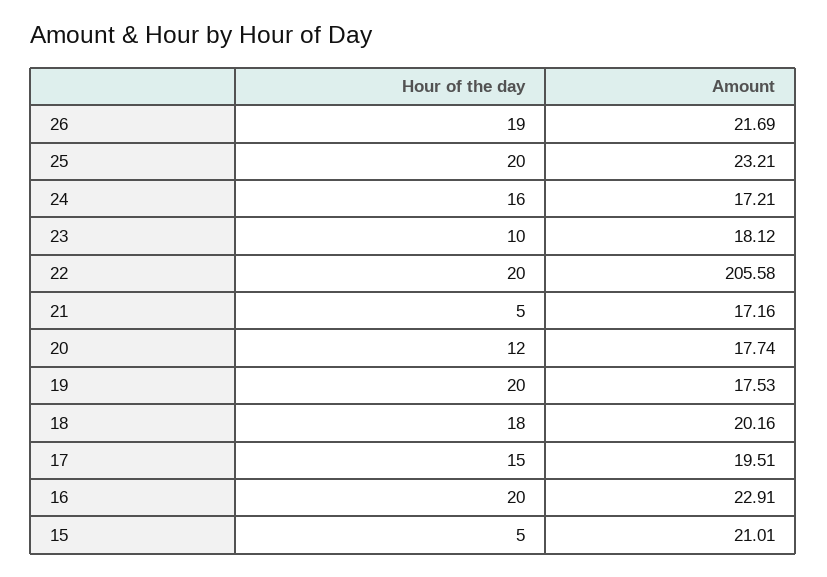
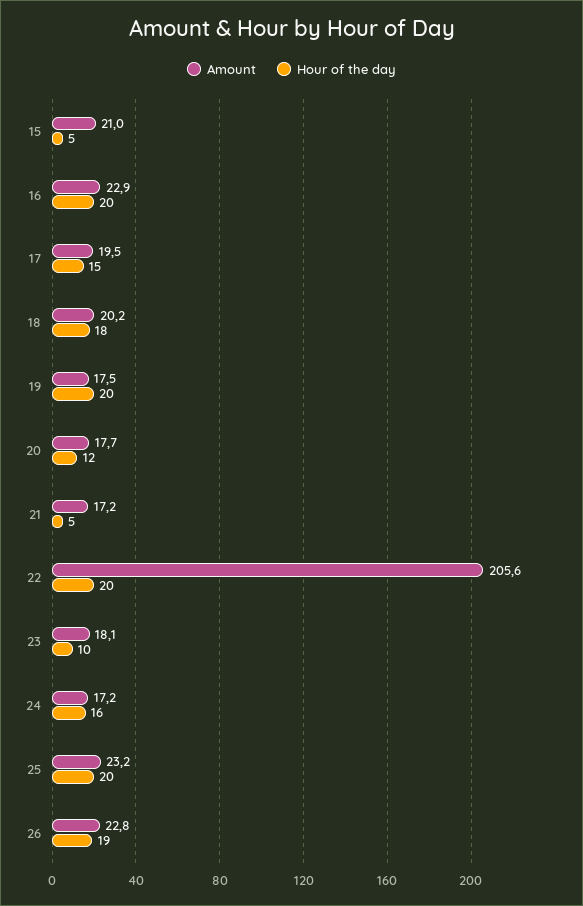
Amount, 26: 21.69 -> 22.8

